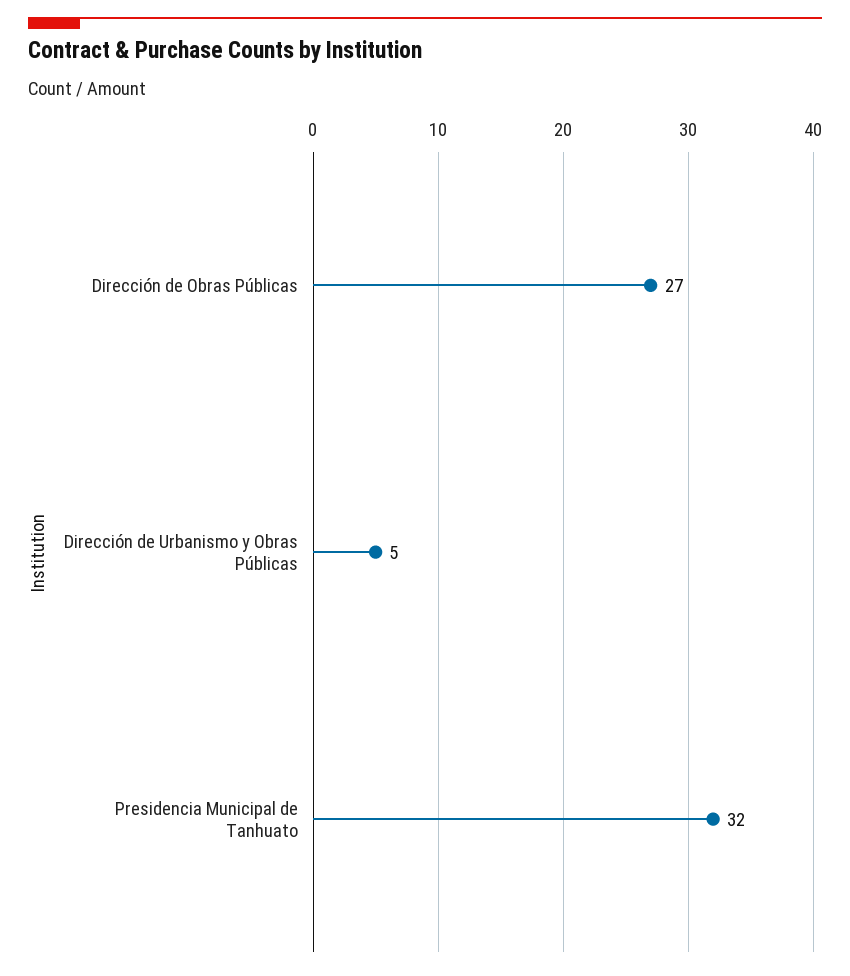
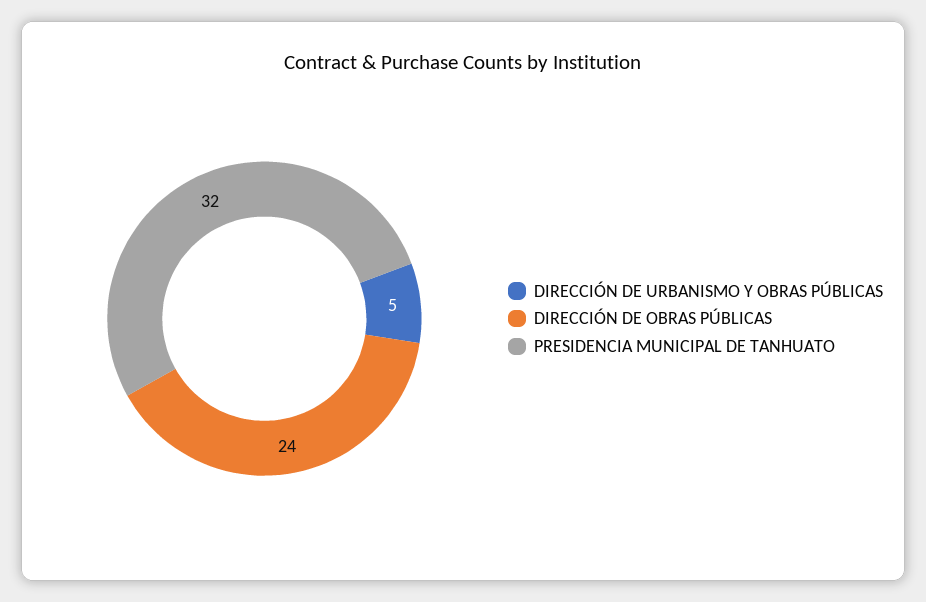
Dirección de Obras Públicas: 27 -> 24

